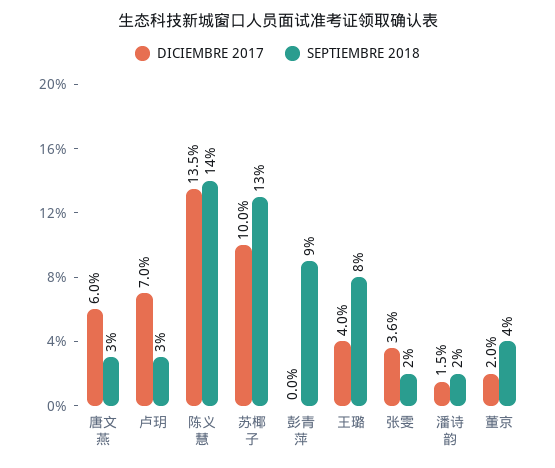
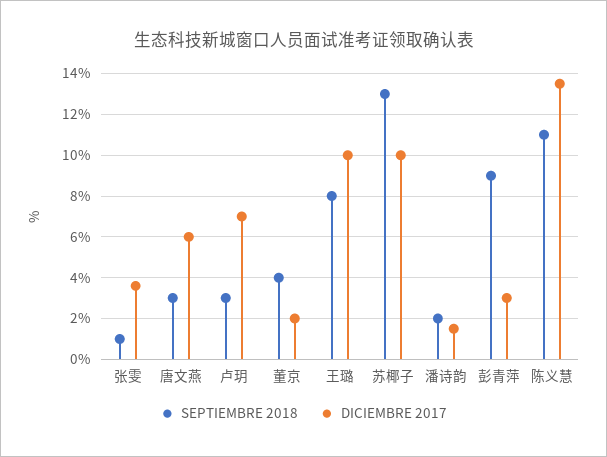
SEPTIEMBRE 2018, 陈义慧: 14 -> 11
DICIEMBRE 2017, 彭青萍: 0 -> 3
DICIEMBRE 2017, 王璐: 4 -> 10
SEPTIEMBRE 2018, 张雯: 2 -> 1

